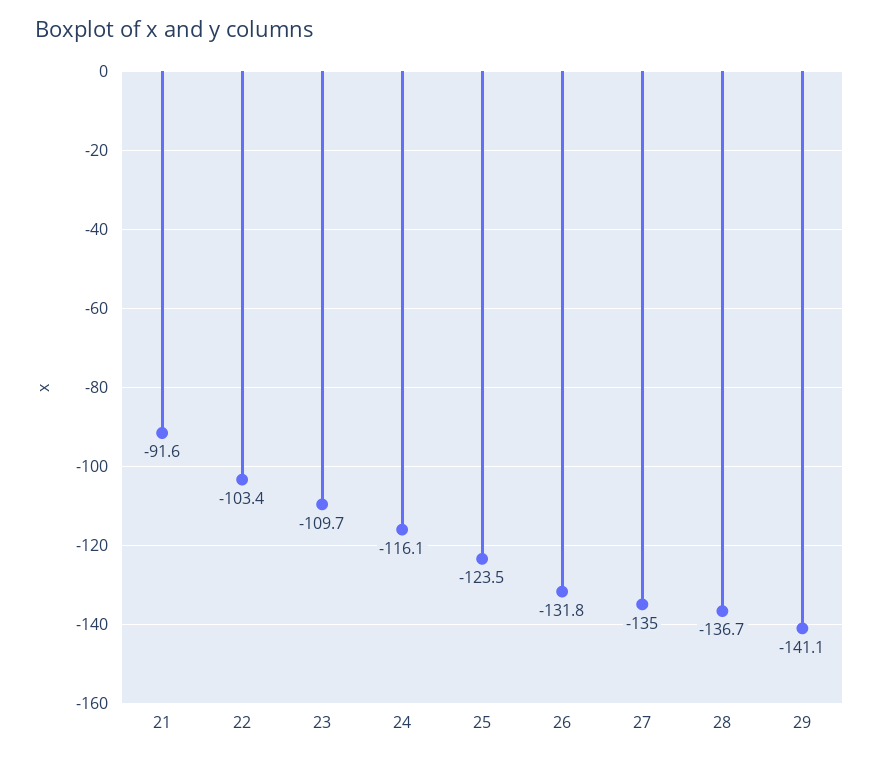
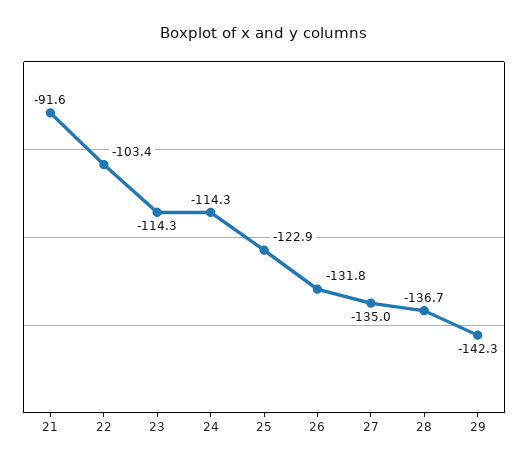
23: -109.7 -> -114.3
24: -116.1 -> -114.3
25: -123.5 -> -122.9
29: -141.1 -> -142.3

